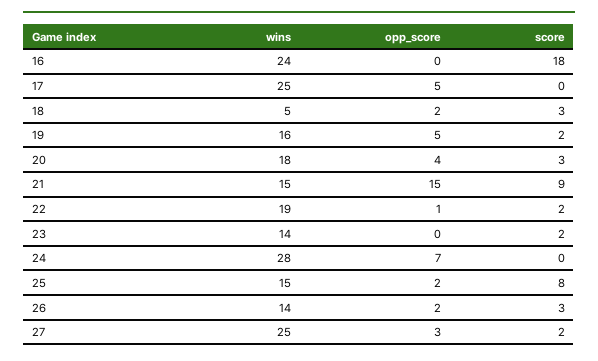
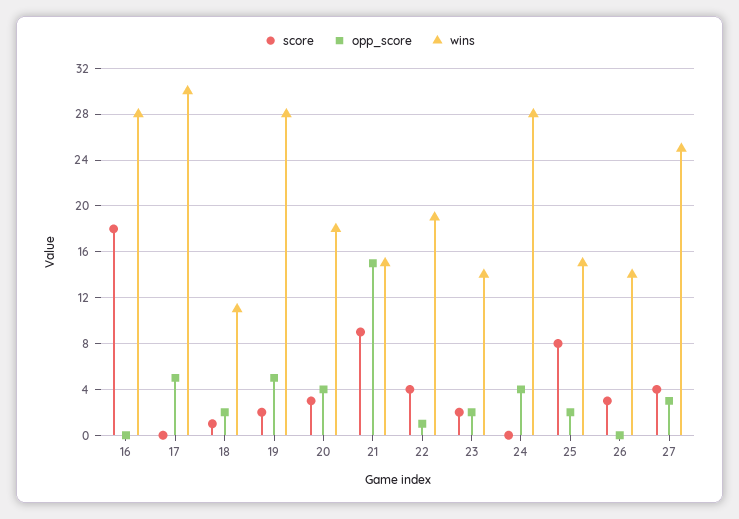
wins, 16: 24 -> 28
wins, 17: 25 -> 30
wins, 18: 5 -> 11
score, 18: 3 -> 1
wins, 19: 16 -> 28
score, 22: 2 -> 4
opp_score, 23: 0 -> 2
opp_score, 24: 7 -> 4
opp_score, 26: 2 -> 0
score, 27: 2 -> 4

